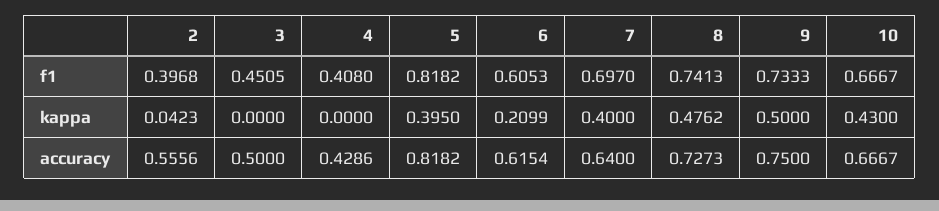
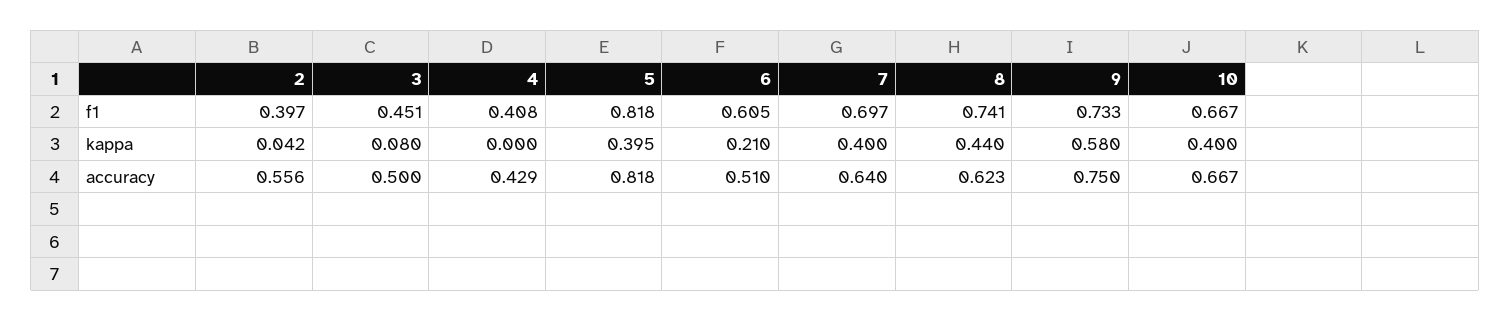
3, kappa: 0 -> 0.08
8, kappa: 0.4762 -> 0.44
9, kappa: 0.5 -> 0.58
10, kappa: 0.43 -> 0.4
6, accuracy: 0.6154 -> 0.51
8, accuracy: 0.7273 -> 0.623

